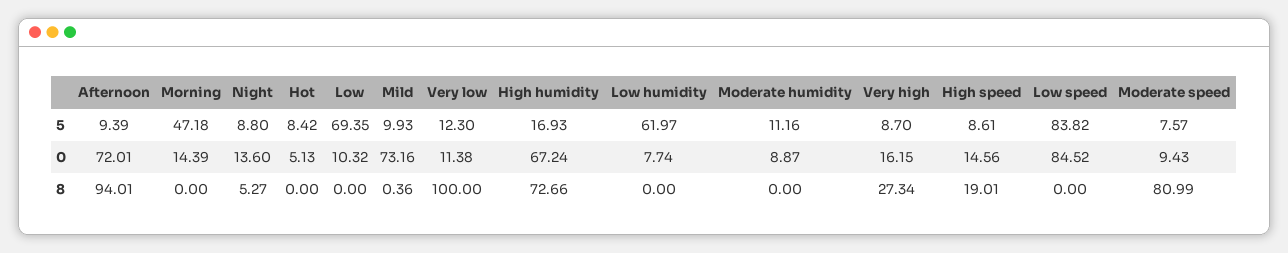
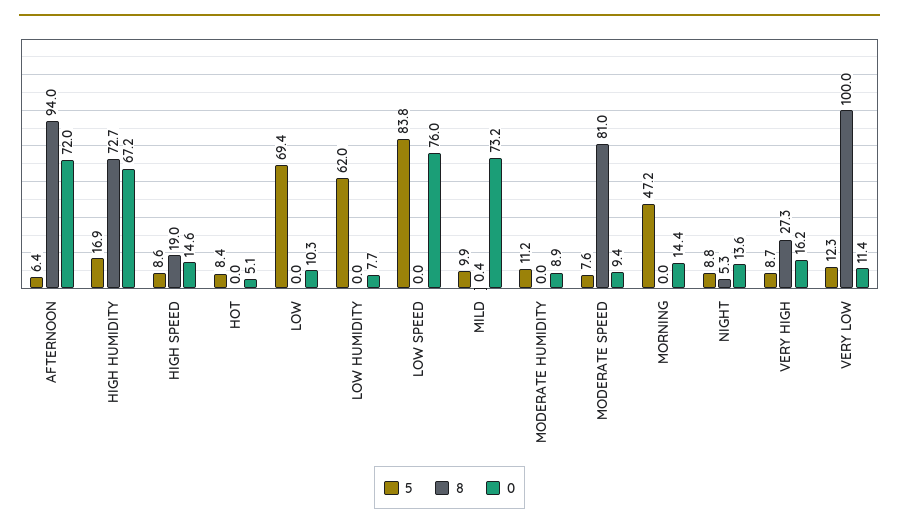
5, Afternoon: 9.39 -> 6.4
0, Low speed: 84.52 -> 76

